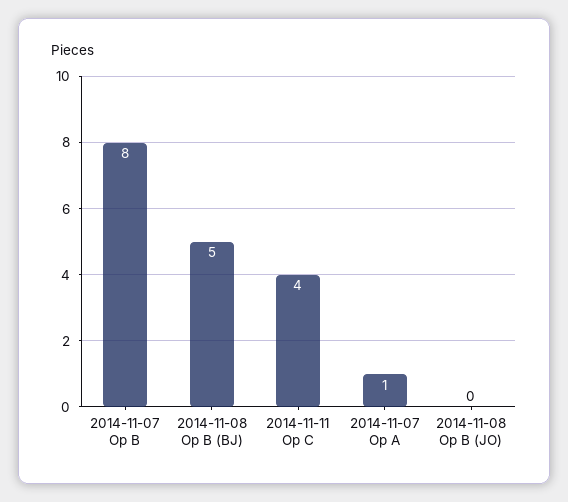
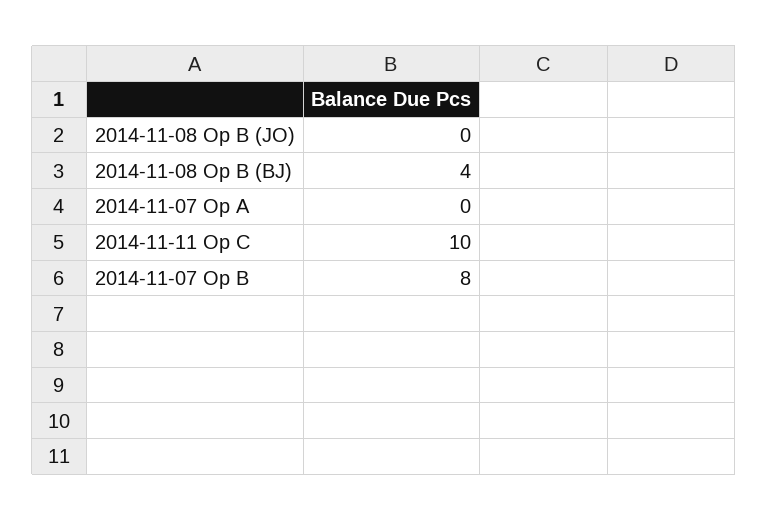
2014-11-08 Op B (BJ): 5 -> 4
2014-11-11 Op C: 4 -> 10
2014-11-07 Op A: 1 -> 0

